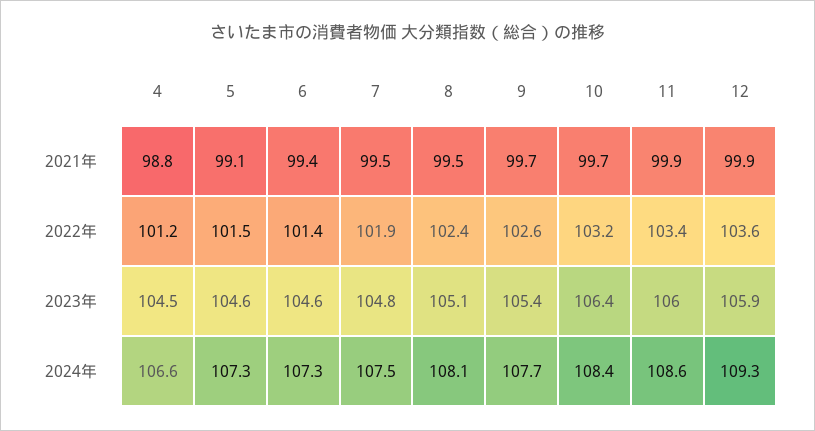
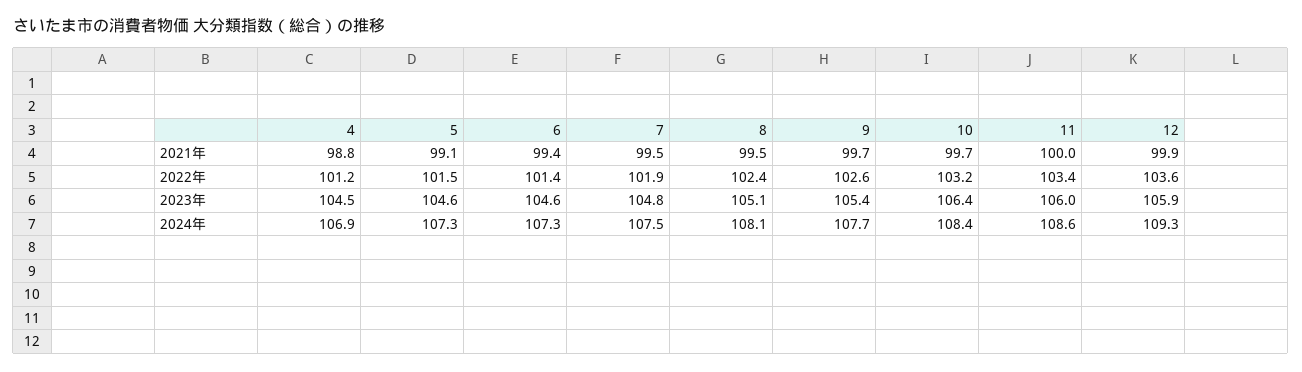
11, 2021年: 99.9 -> 100
4, 2024年: 106.6 -> 106.9

